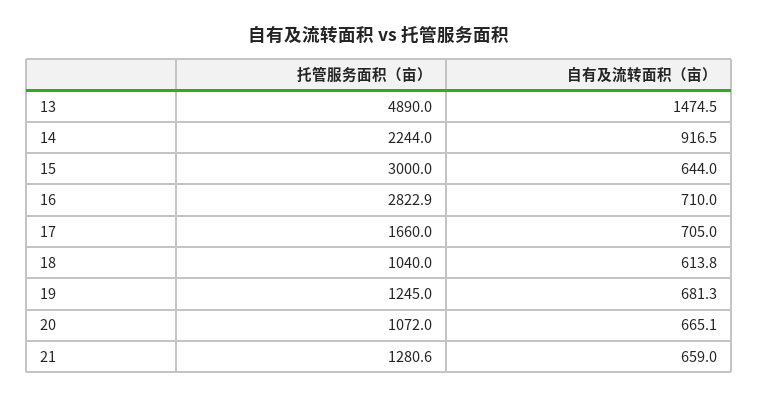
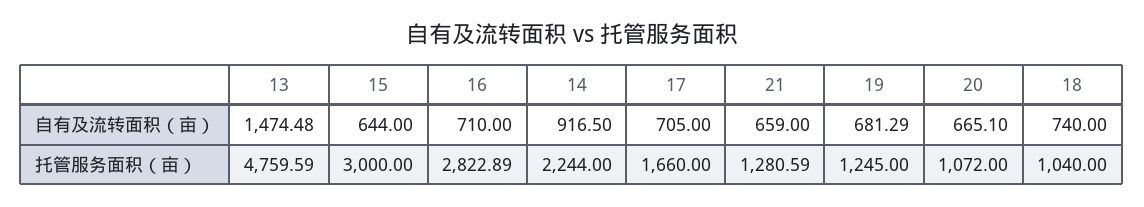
托管服务面积（亩）, 13: 4890 -> 4759.59
自有及流转面积（亩）, 18: 613.8 -> 740

